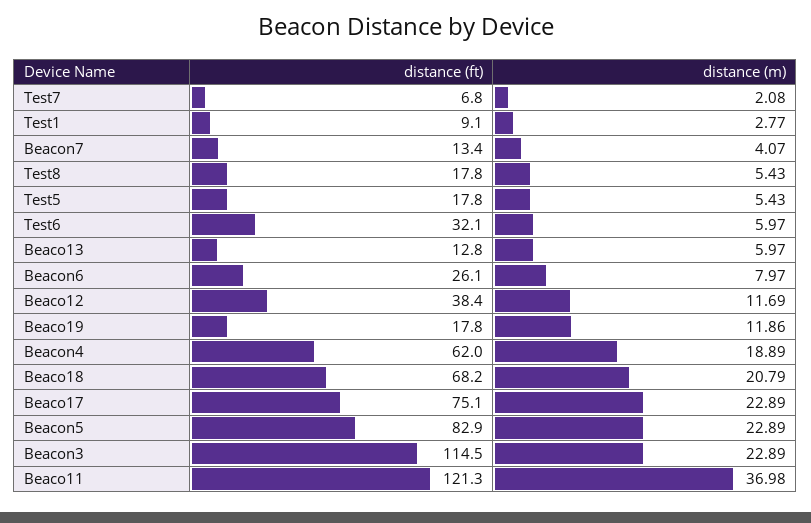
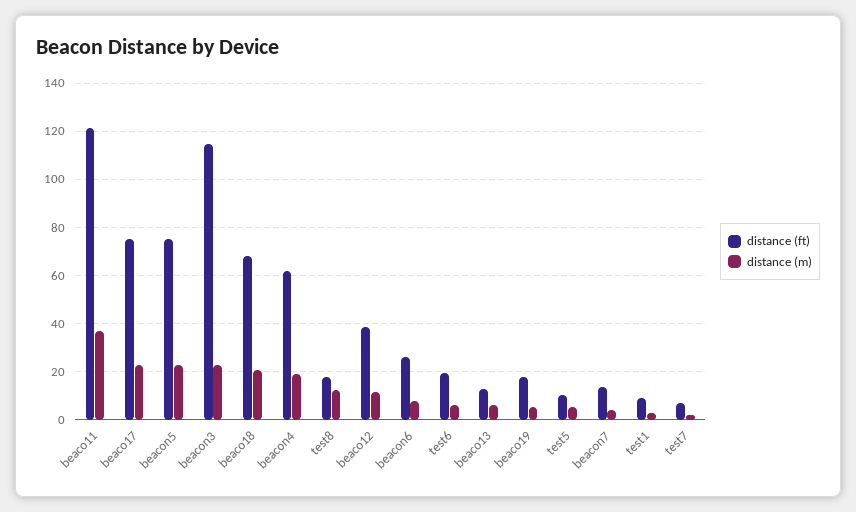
distance (m), Test8: 5.43 -> 12.5
distance (ft), Test5: 17.8 -> 10
distance (ft), Test6: 32.1 -> 20
distance (m), Beaco19: 11.86 -> 5
distance (ft), Beacon5: 82.9 -> 75

